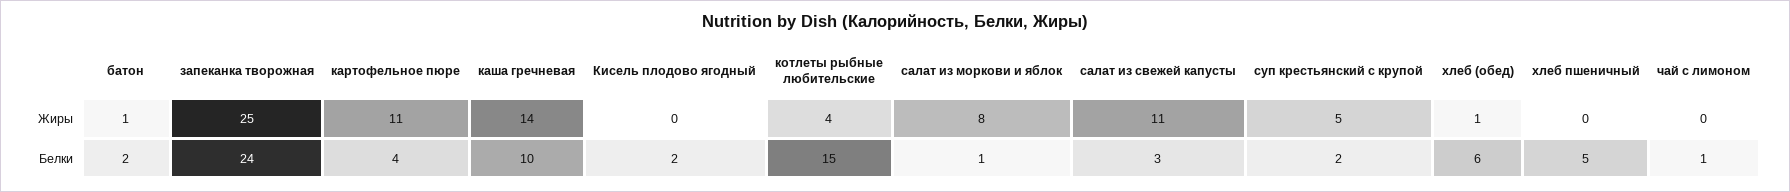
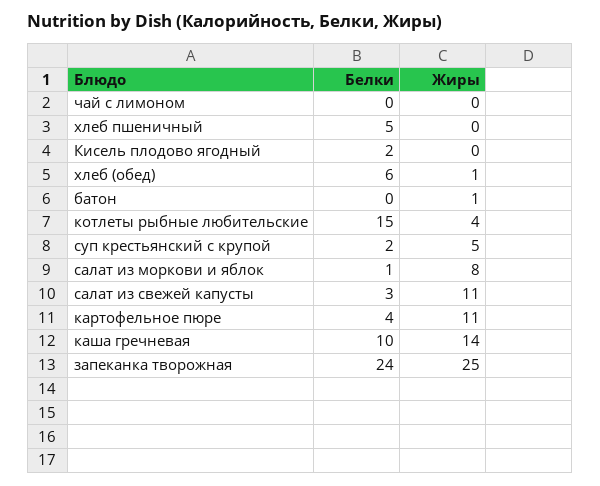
батон, Белки: 2 -> 0
чай с лимоном, Белки: 1 -> 0

